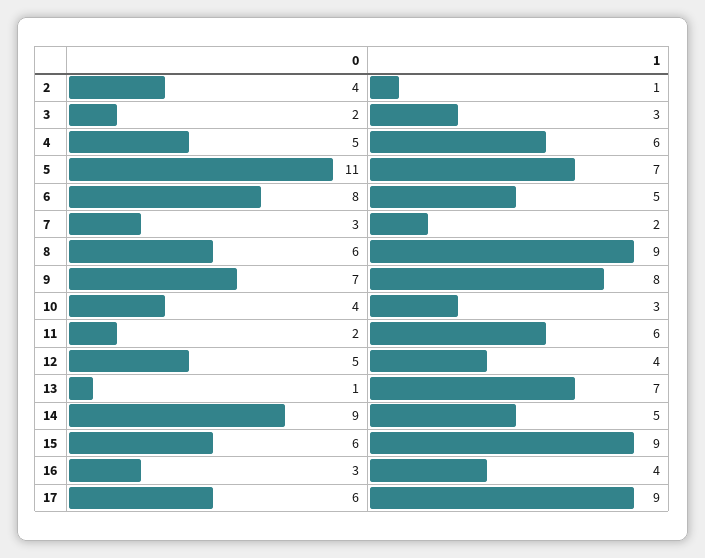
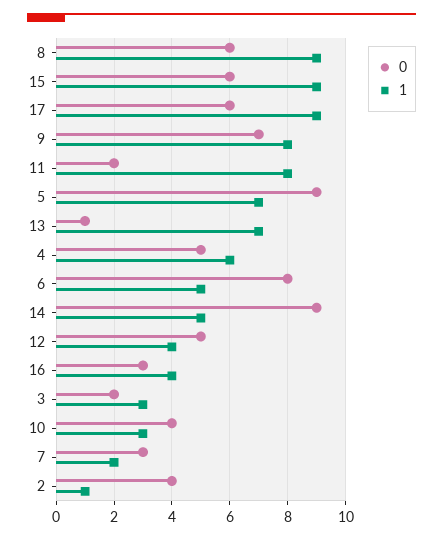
0, 5: 11 -> 9
1, 11: 6 -> 8

